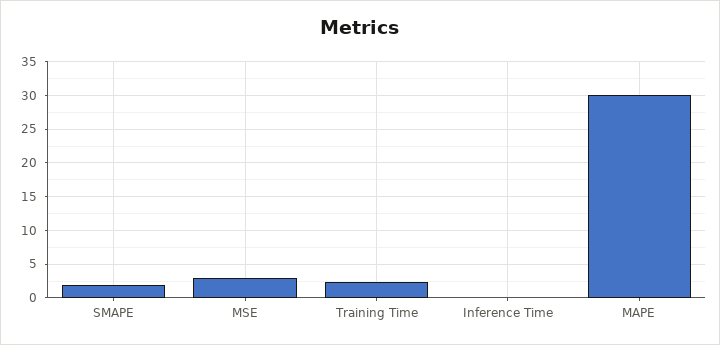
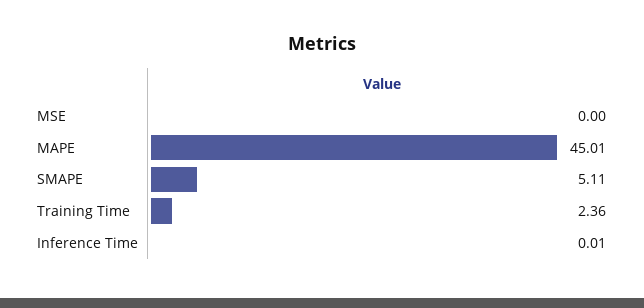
SMAPE: 2 -> 5.11
MSE: 3 -> 0
MAPE: 30 -> 45.01

